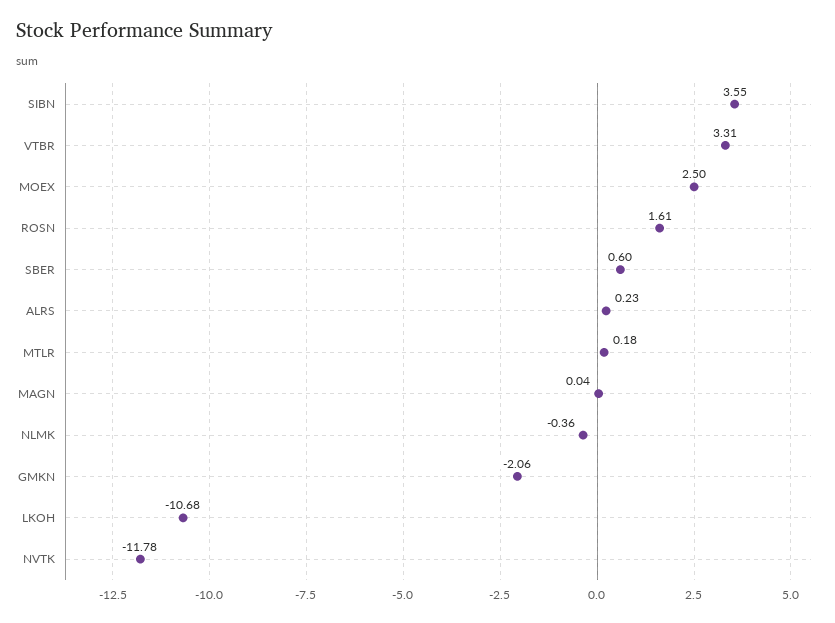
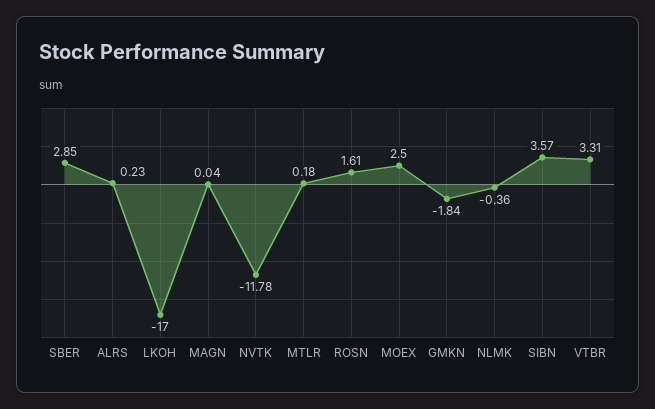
SIBN: 3.55 -> 3.57
SBER: 0.6 -> 2.85
GMKN: -2.06 -> -1.84
LKOH: -10.68 -> -17

